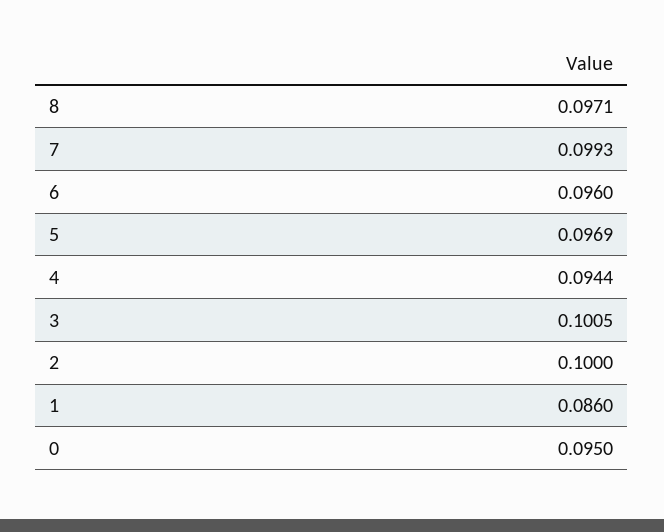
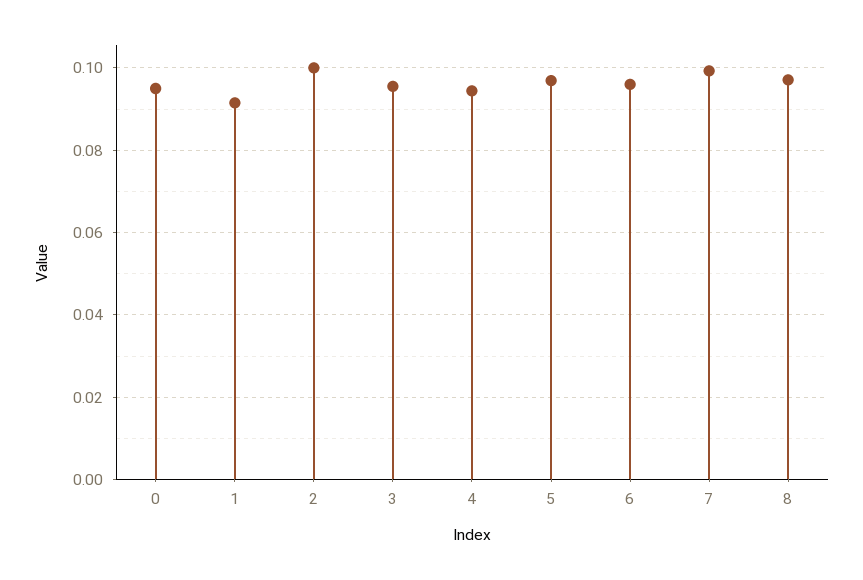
3: 0.1005 -> 0.096
1: 0.086 -> 0.092

